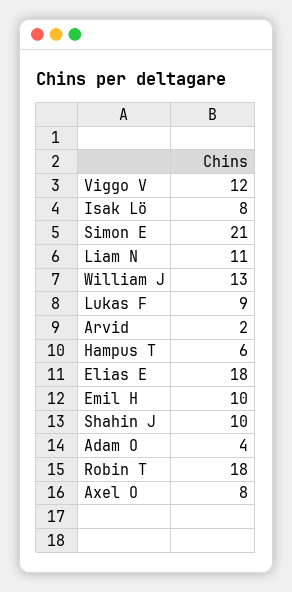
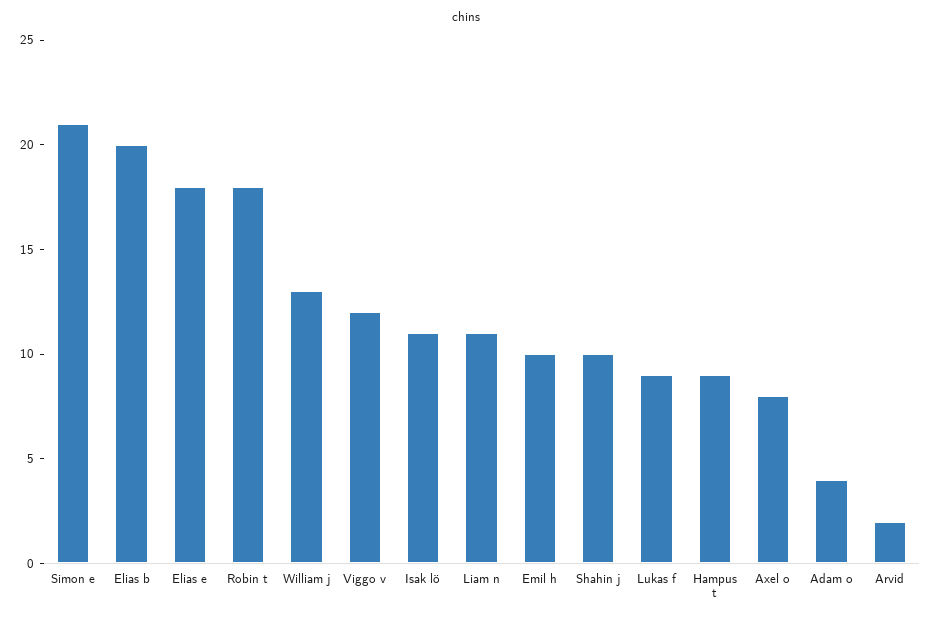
Isak Lö: 8 -> 11
Hampus T: 6 -> 9
Elias b: none -> 20

